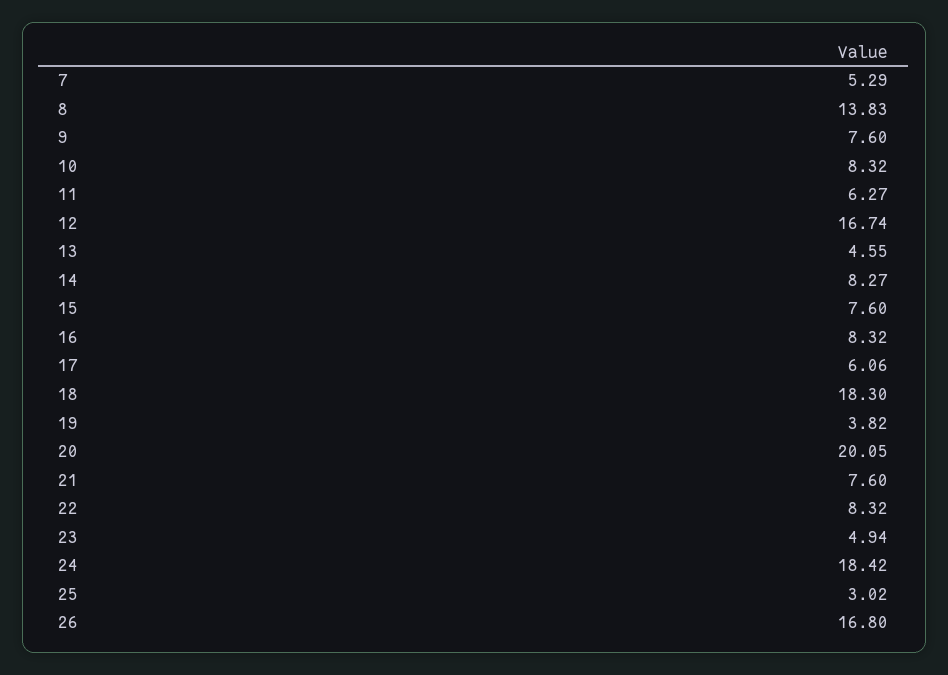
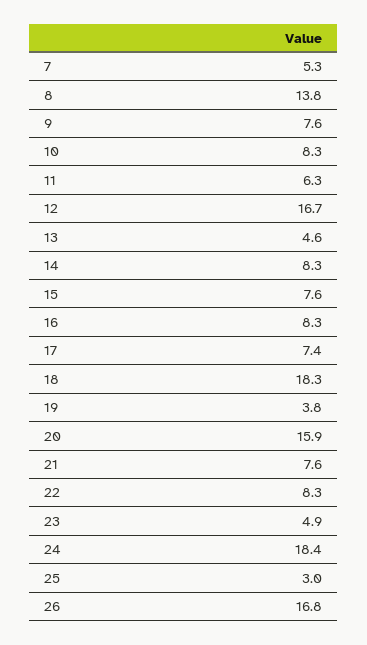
17: 6.06 -> 7.4
20: 20.05 -> 15.9

